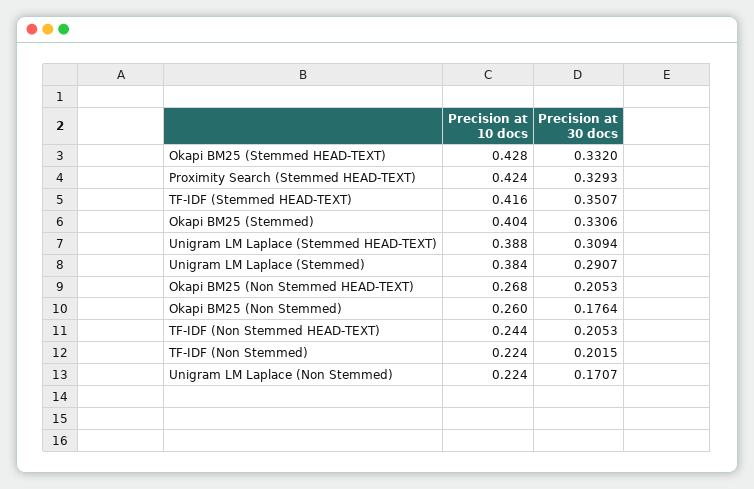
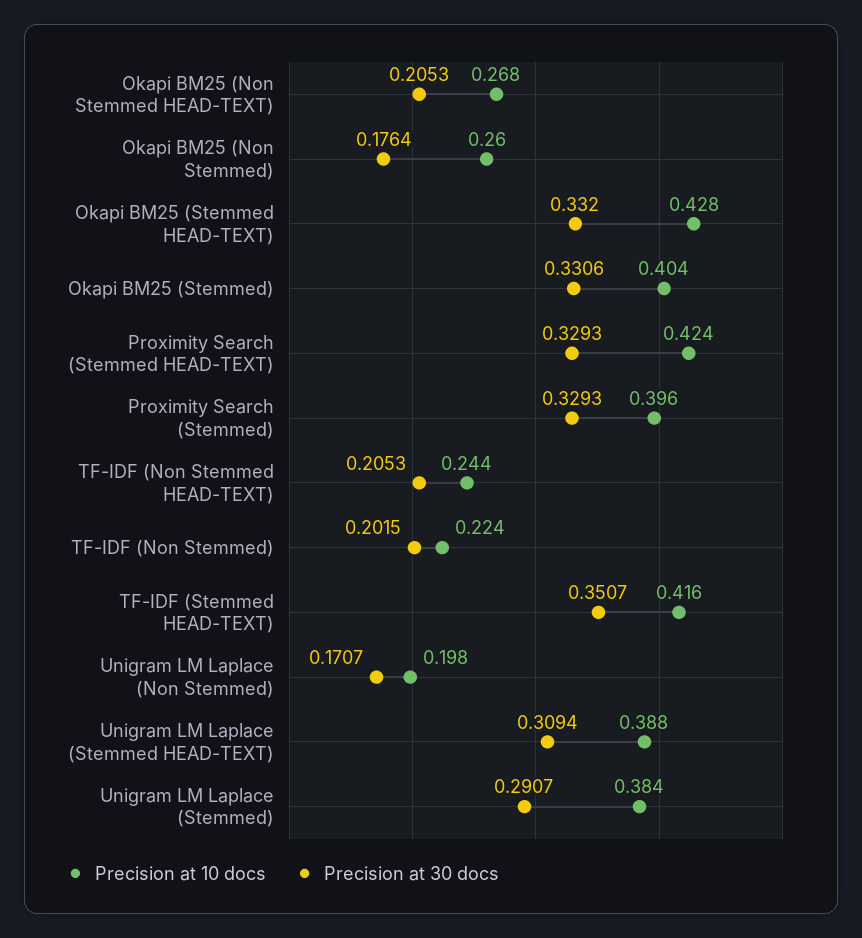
Precision at 10 docs, Unigram LM Laplace (Non Stemmed): 0.224 -> 0.198
Precision at 10 docs, Proximity Search (Stemmed): none -> 0.396
Precision at 30 docs, Proximity Search (Stemmed): none -> 0.3293

